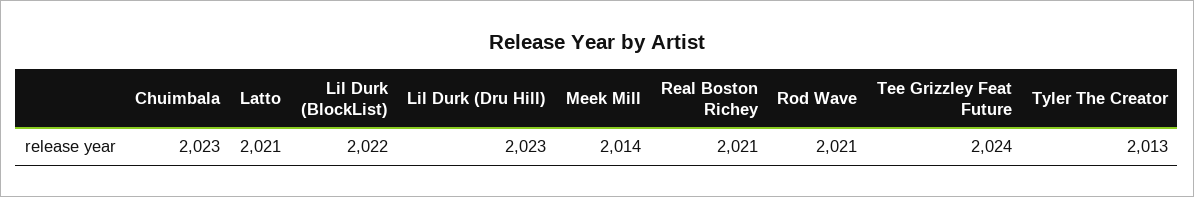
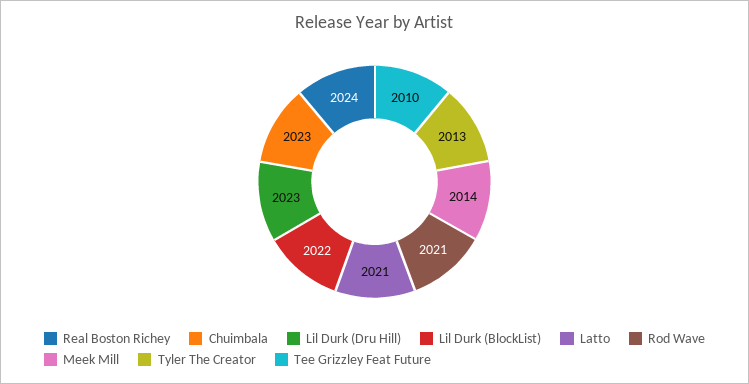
Real Boston Richey: 2021 -> 2024
Tee Grizzley Feat Future: 2024 -> 2010

